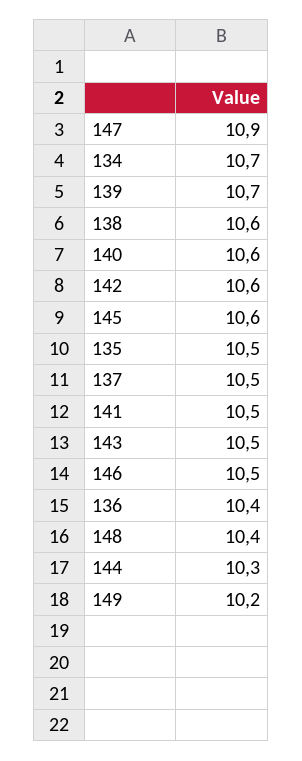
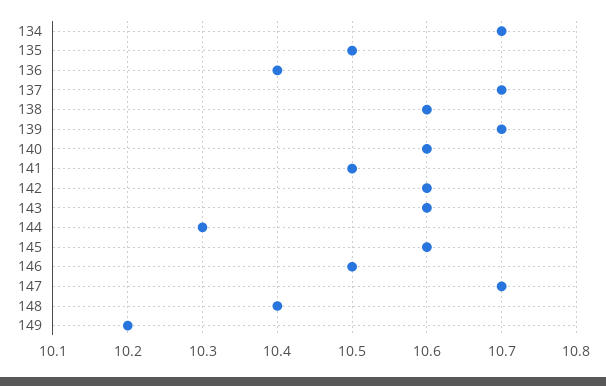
147: 10.9 -> 10.7
137: 10.5 -> 10.7
143: 10.5 -> 10.6

